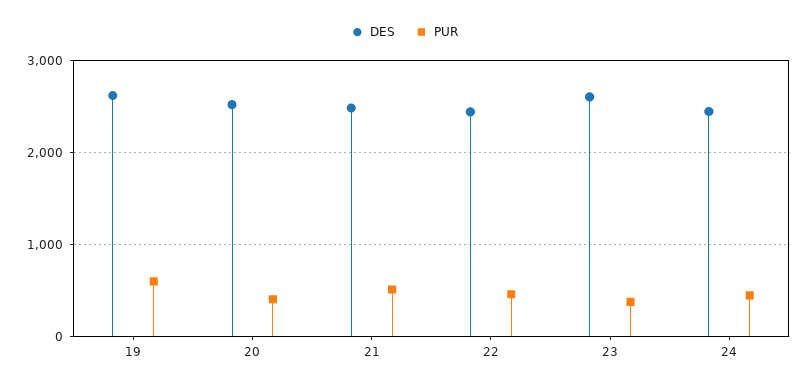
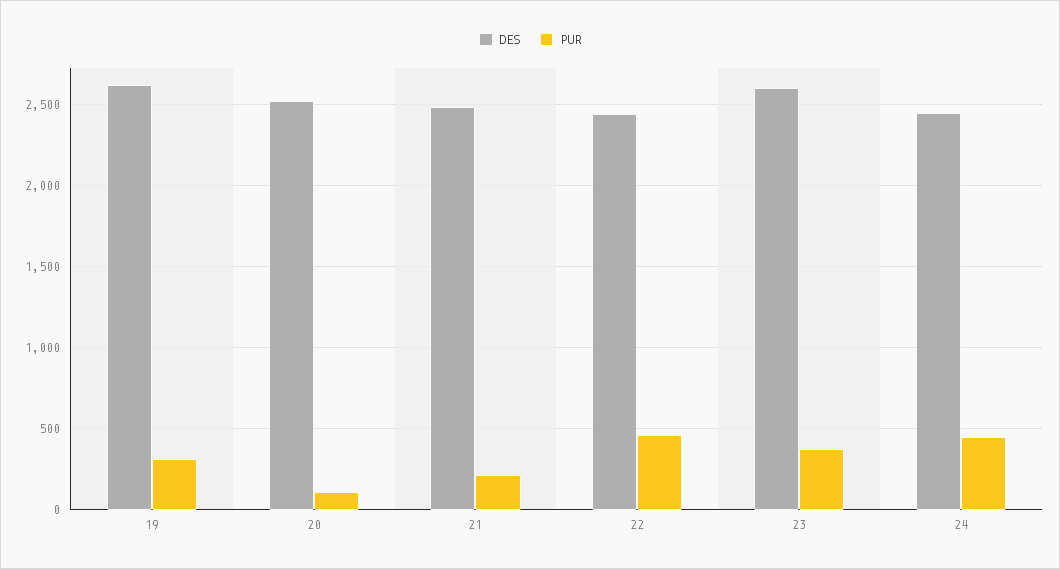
PUR, 19: 600 -> 300
PUR, 20: 400 -> 100
PUR, 21: 500 -> 200

